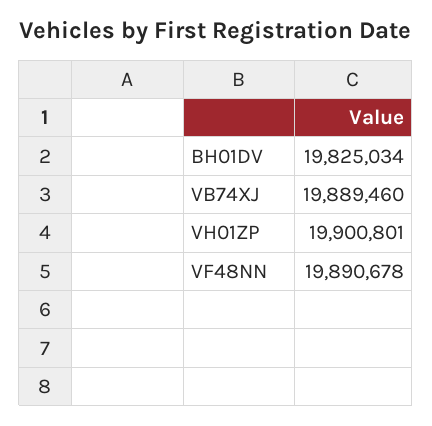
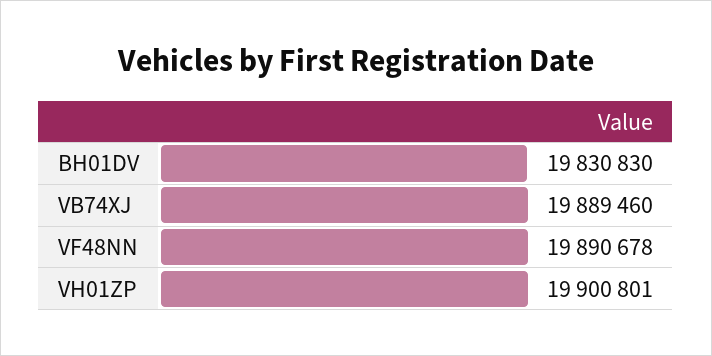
BH01DV: 19825034 -> 19830830

